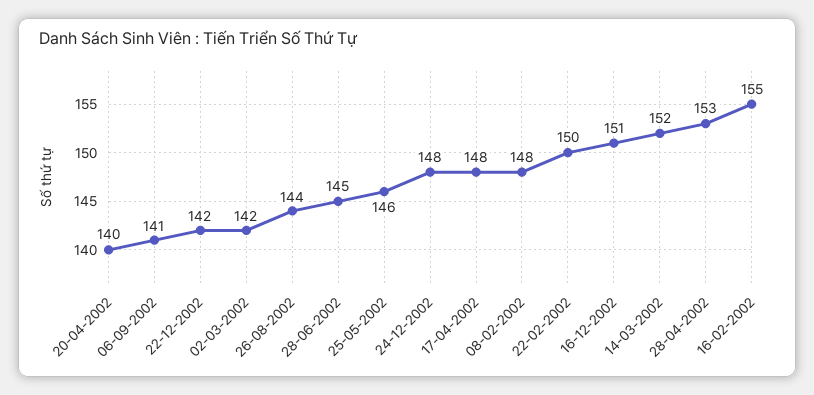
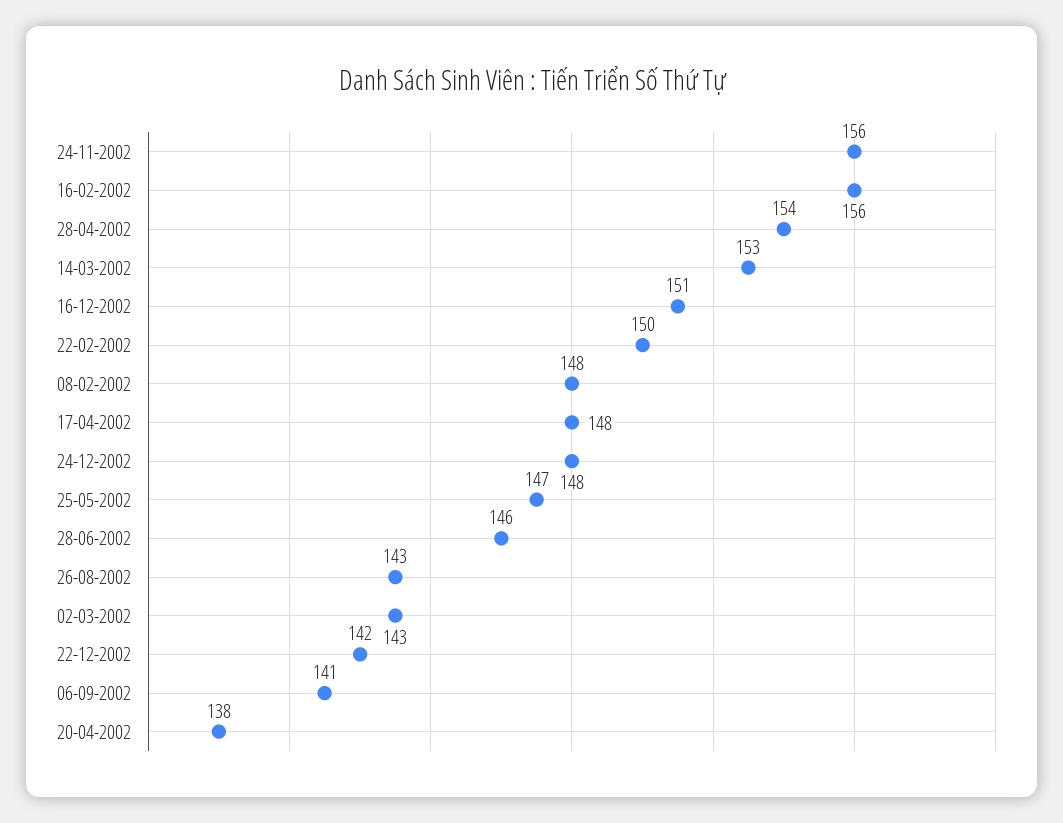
20-04-2002: 140 -> 138
02-03-2002: 142 -> 143
26-08-2002: 144 -> 143
28-06-2002: 145 -> 146
25-05-2002: 146 -> 147
14-03-2002: 152 -> 153
28-04-2002: 153 -> 154
16-02-2002: 155 -> 156
24-11-2002: none -> 156

